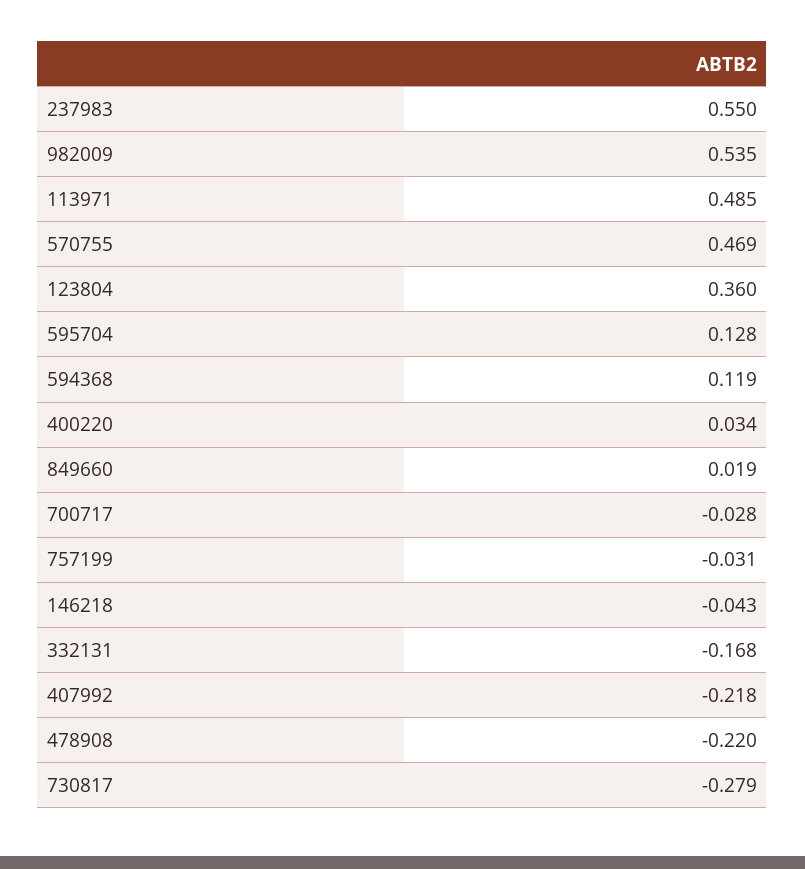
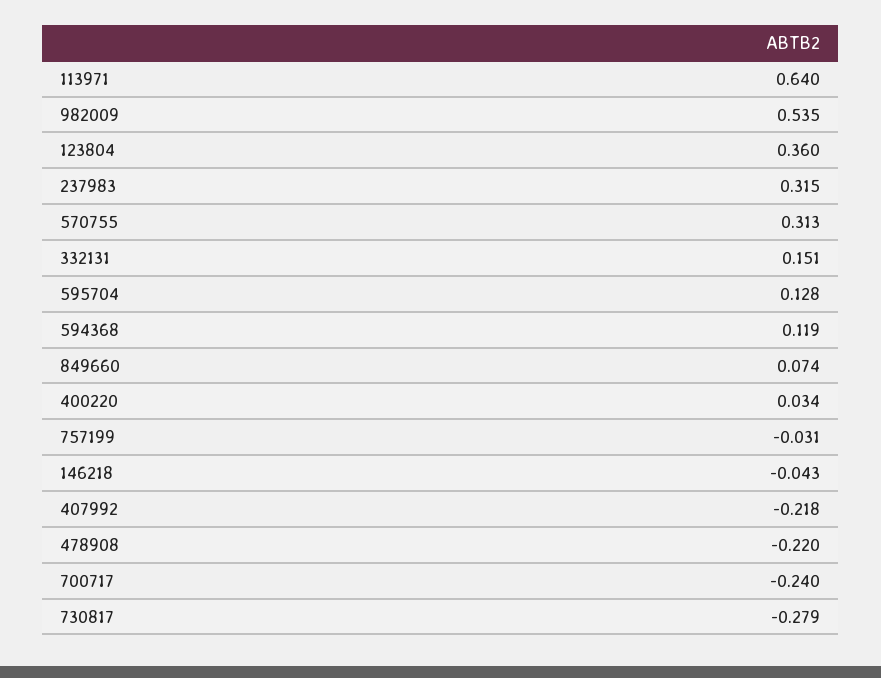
237983: 0.55 -> 0.315
113971: 0.485 -> 0.64
570755: 0.469 -> 0.313
849660: 0.019 -> 0.074
700717: -0.028 -> -0.24
332131: -0.168 -> 0.151

